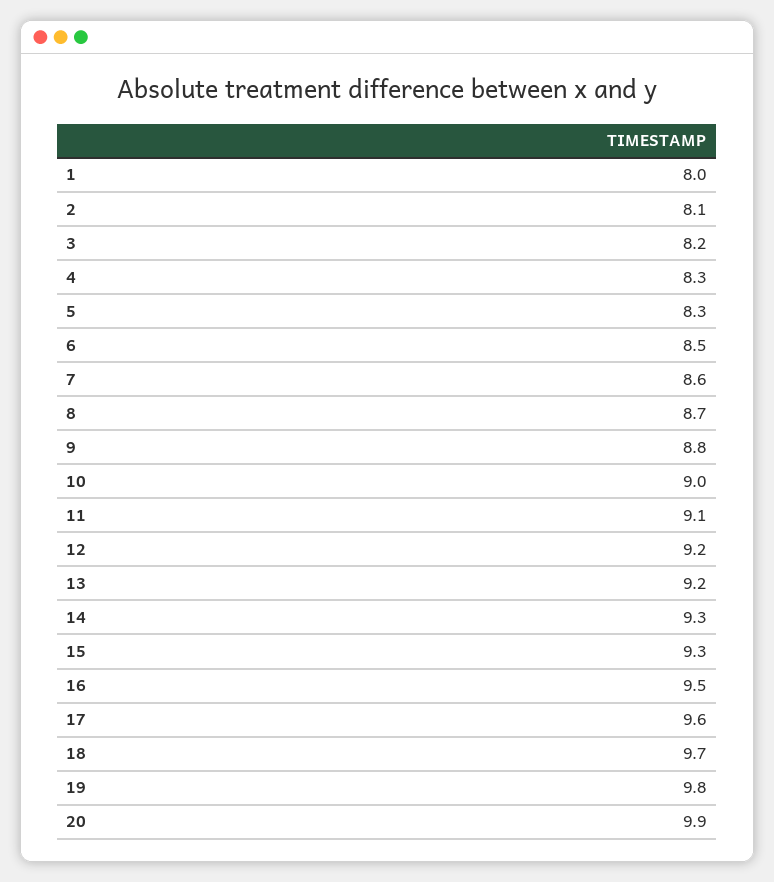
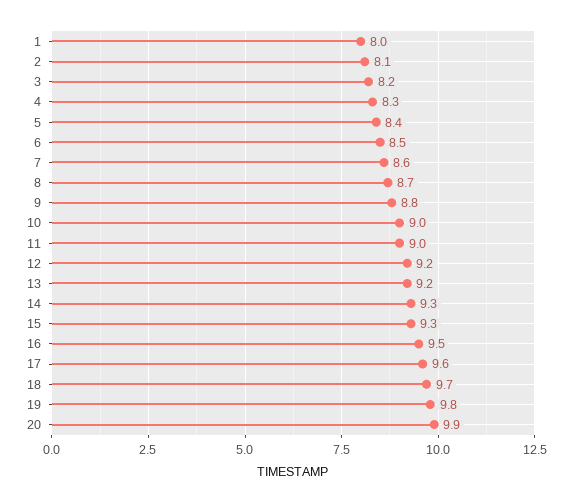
5: 8.3 -> 8.4
11: 9.1 -> 9

